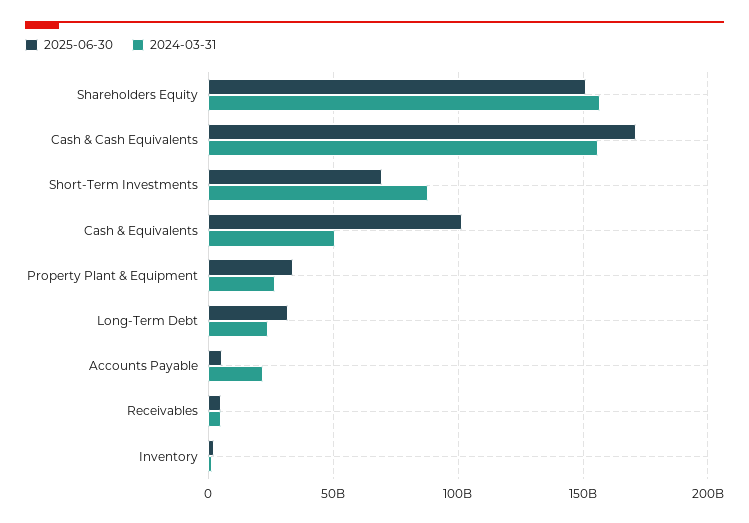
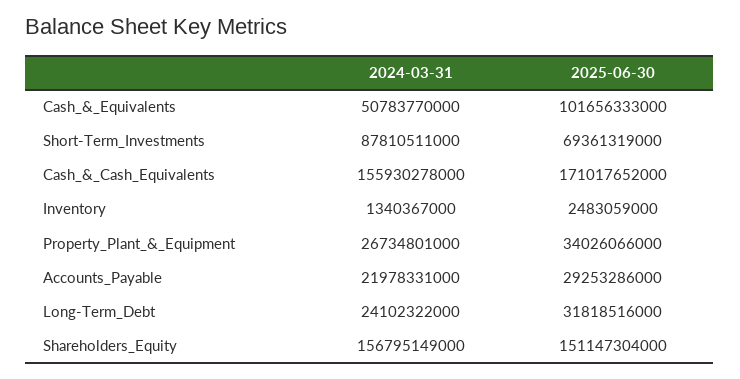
2025-06-30, Accounts Payable: 5000000000 -> 29253286000
2025-06-30, Receivables: 5000000000 -> none
2024-03-31, Receivables: 5000000000 -> none

